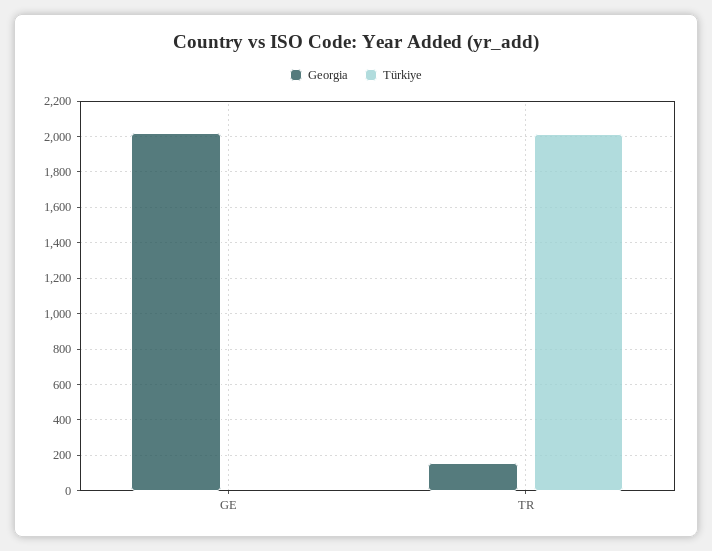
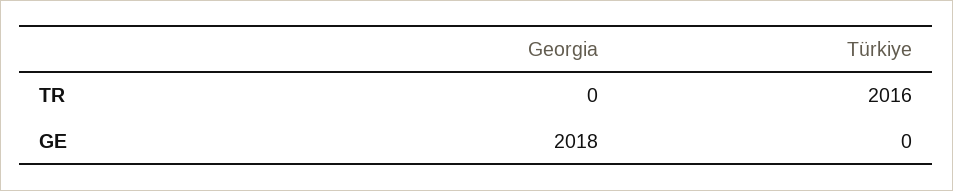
Georgia, TR: 150 -> 0

